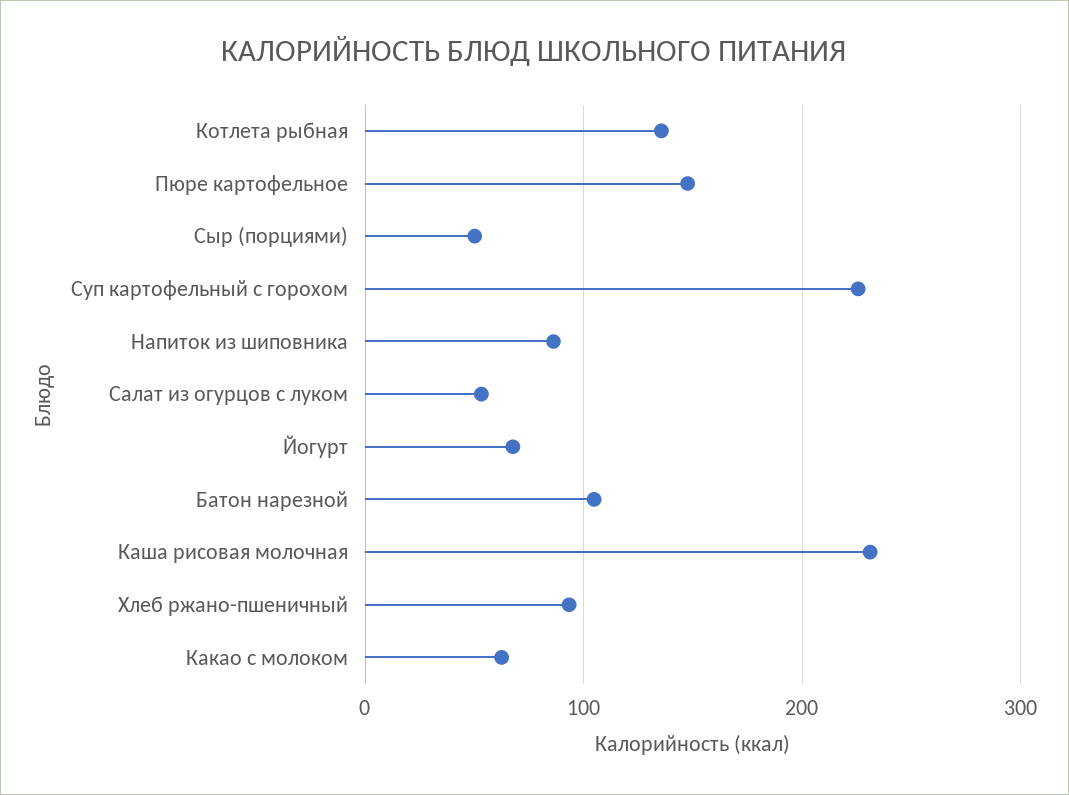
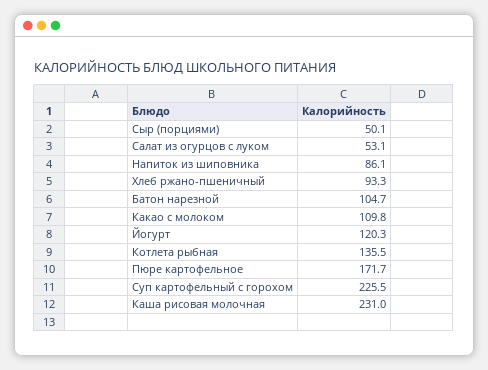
Пюре картофельное: 150 -> 171.7
Йогурт: 70 -> 120.3
Какао с молоком: 60 -> 109.8

